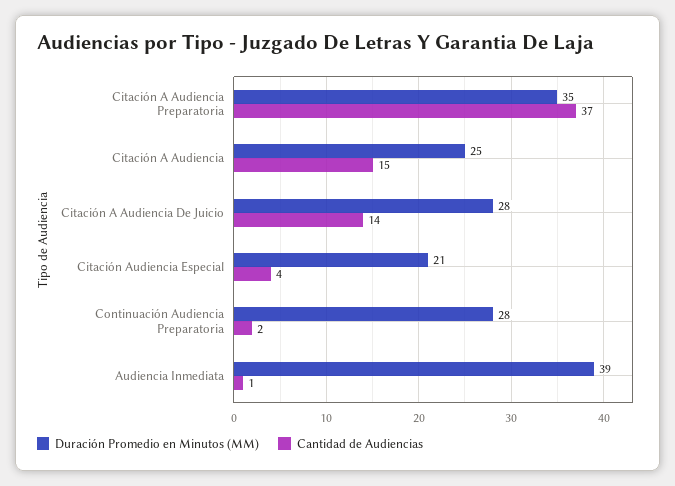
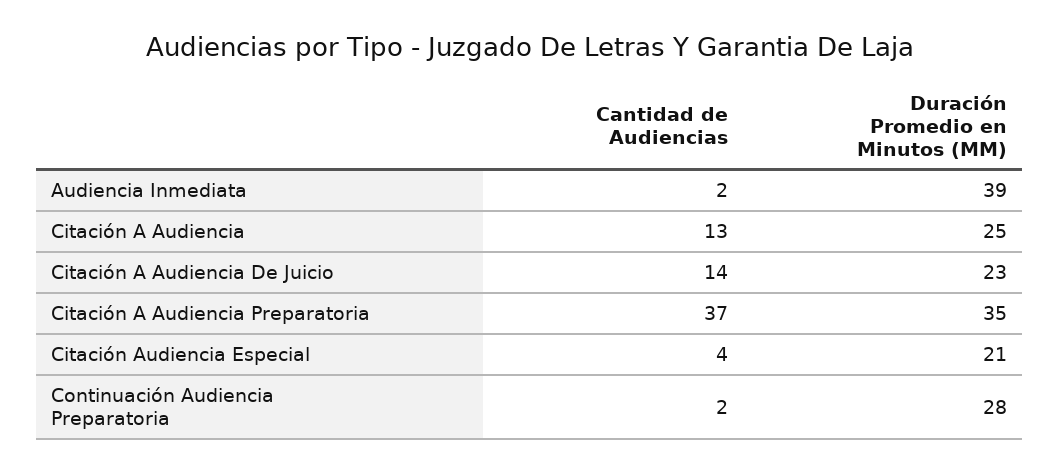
Cantidad de Audiencias, Citación A Audiencia: 15 -> 13
Duración Promedio en Minutos (MM), Citación A Audiencia De Juicio: 28 -> 23
Cantidad de Audiencias, Audiencia Inmediata: 1 -> 2

